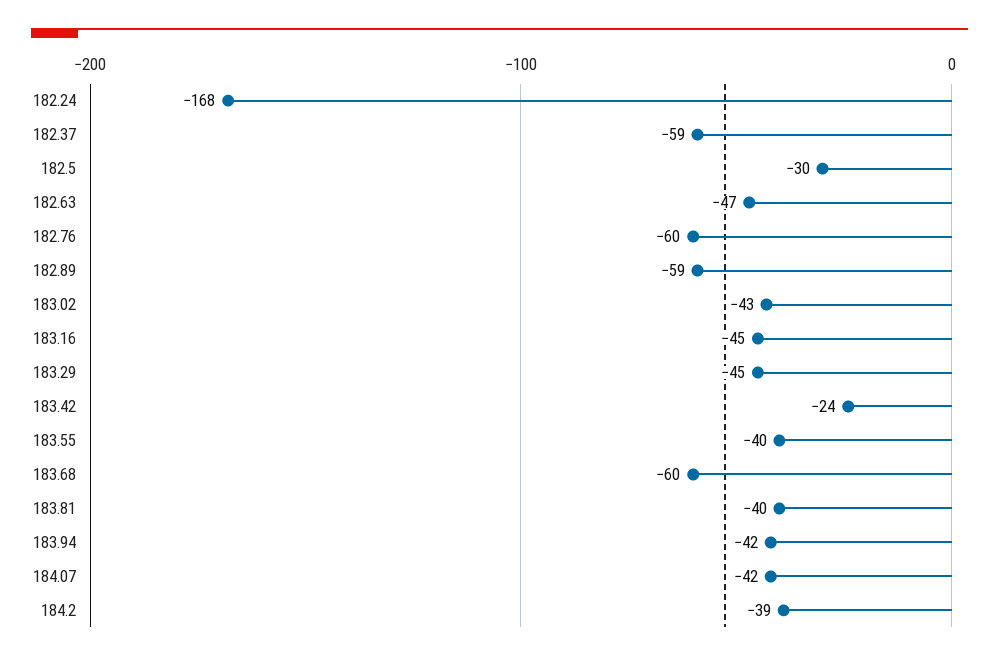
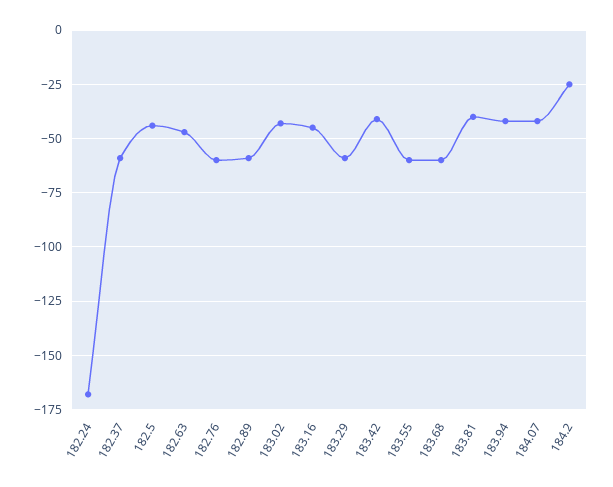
182.5: -30 -> -45
183.29: -45 -> -60
183.42: -24 -> -40
183.55: -40 -> -60
184.2: -39 -> -25

